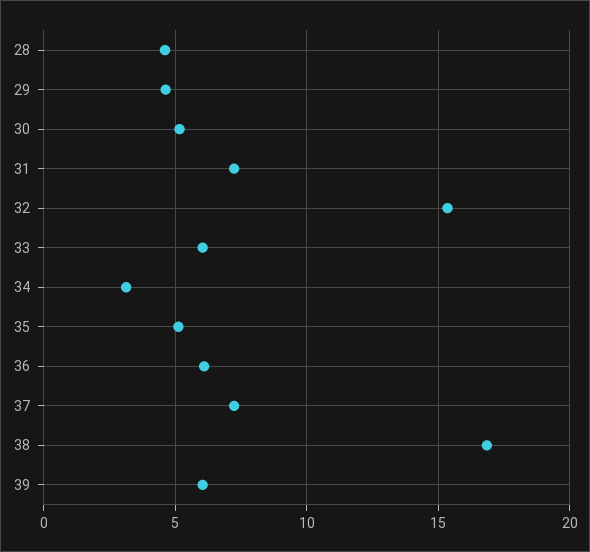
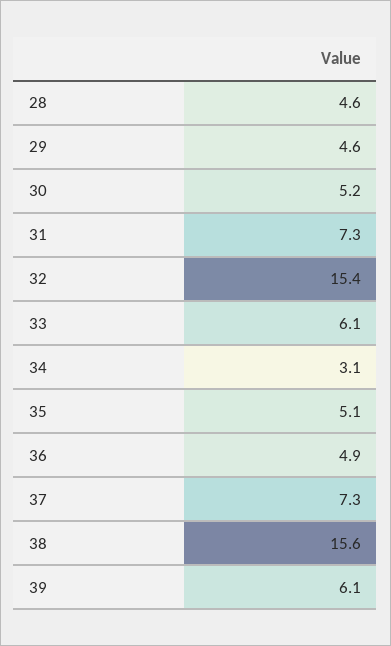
36: 6 -> 4.9
38: 17 -> 15.6

